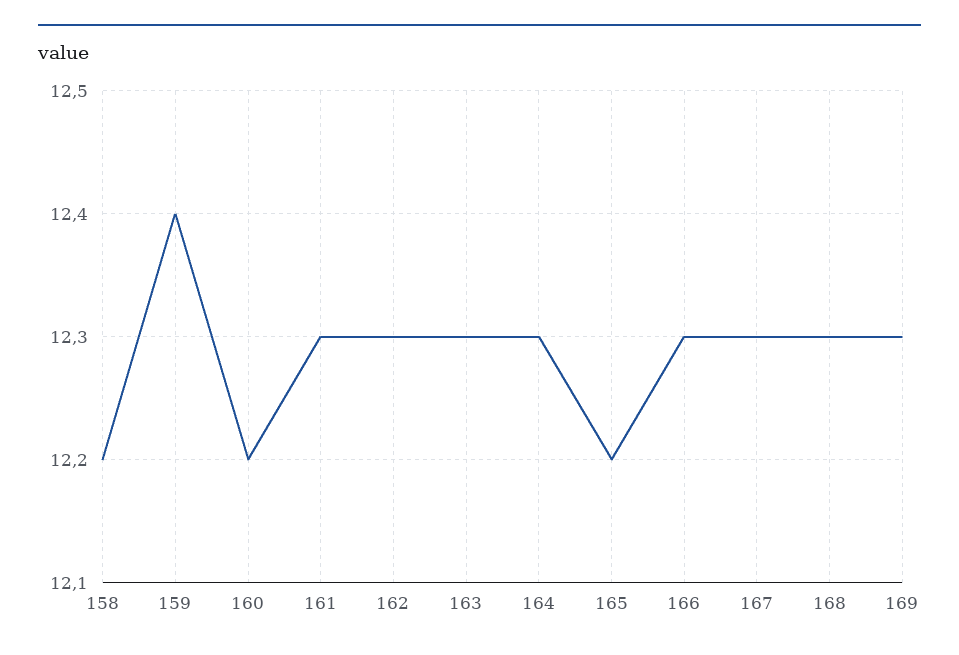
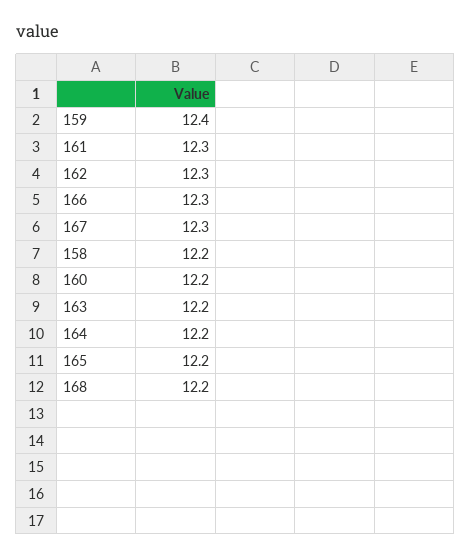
163: 12.3 -> 12.2
164: 12.3 -> 12.2
168: 12.3 -> 12.2
169: 12.3 -> none

